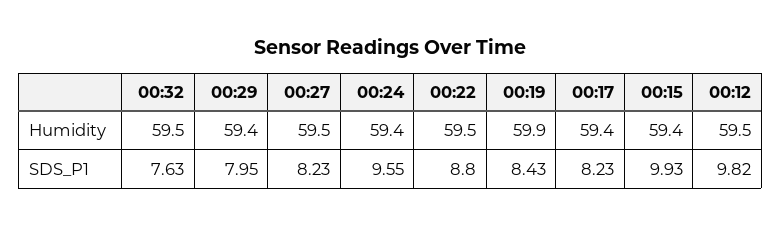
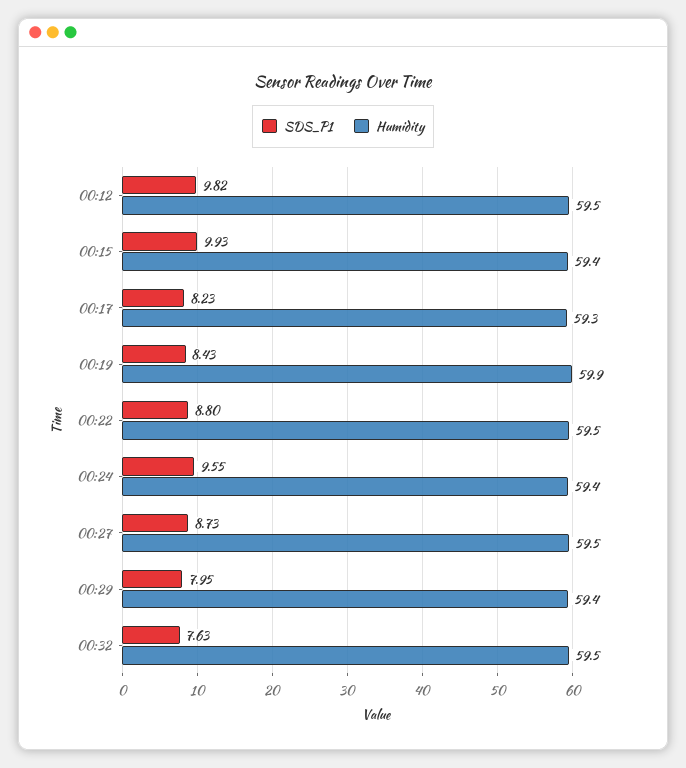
Humidity, 00:17: 59.4 -> 59.3
SDS_P1, 00:27: 8.23 -> 8.73

